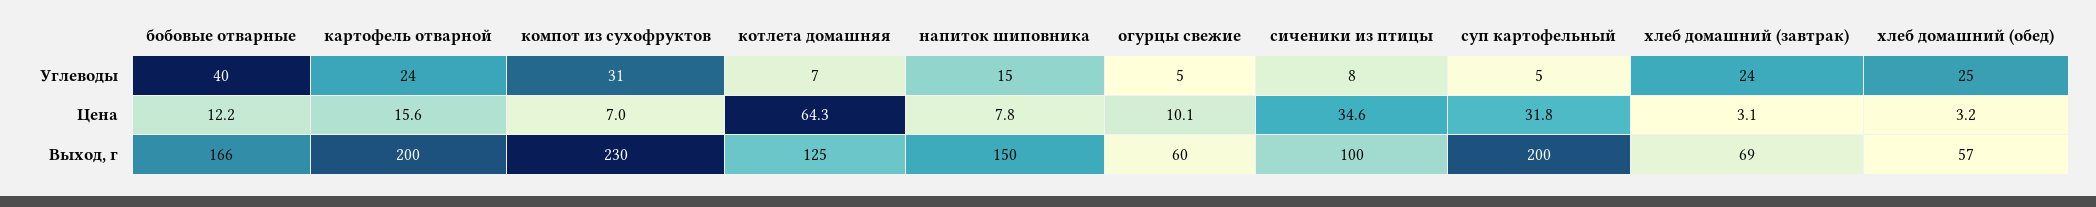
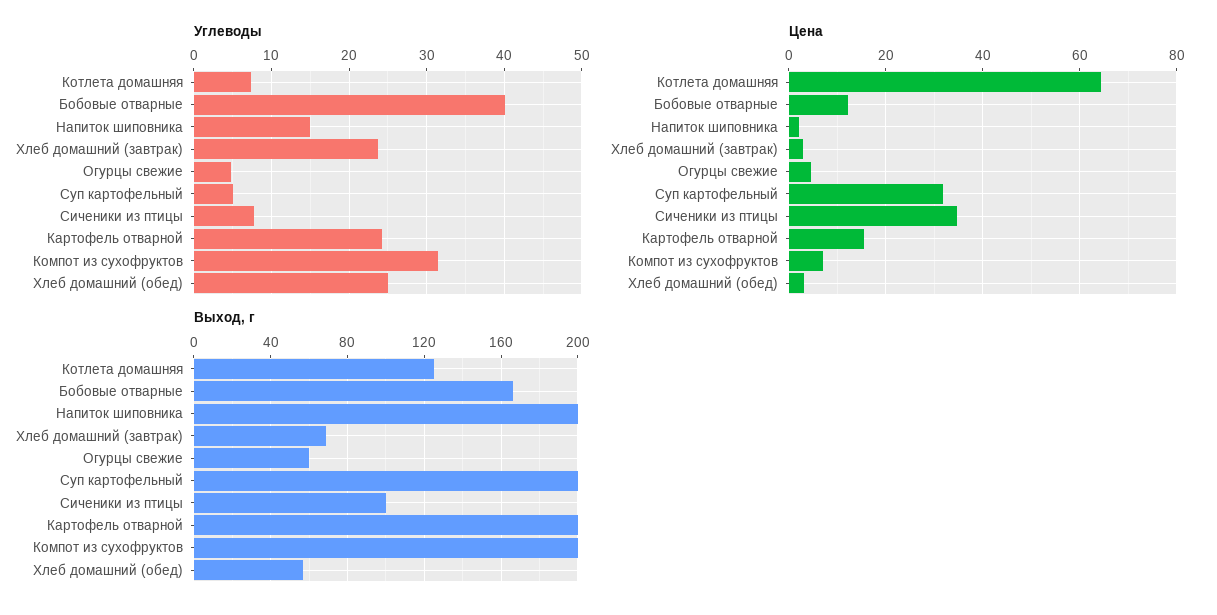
Цена, напиток шиповника: 7.8 -> 2
Цена, огурцы свежие: 10.1 -> 4
Выход, г, компот из сухофруктов: 230 -> 200
Выход, г, напиток шиповника: 150 -> 200

